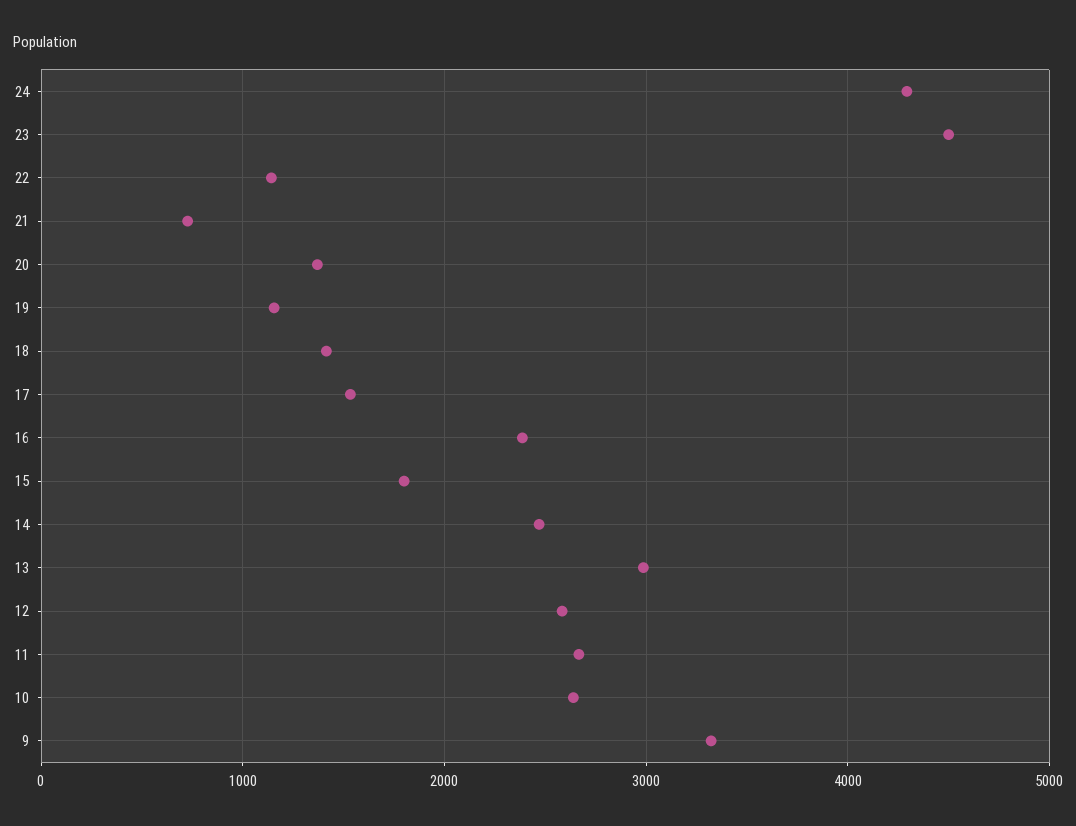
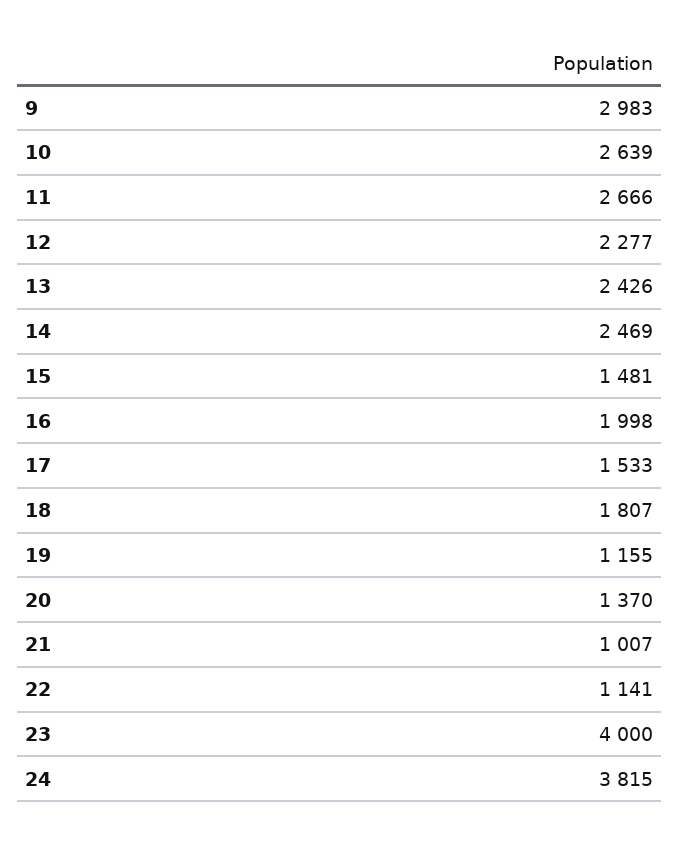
24: 4300 -> 3815
23: 4500 -> 4000
21: 700 -> 1007
18: 1400 -> 1807
16: 2400 -> 1998
15: 1800 -> 1481
13: 3000 -> 2426
12: 2600 -> 2277
9: 3300 -> 2983

